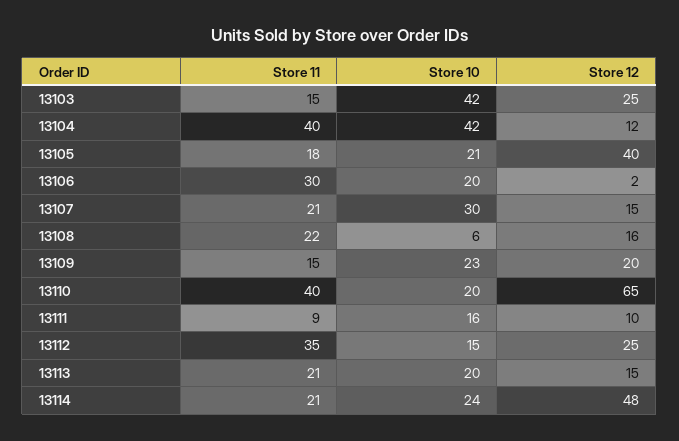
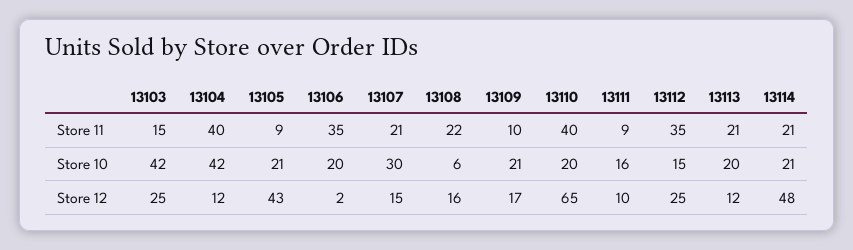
Store 11, 13105: 18 -> 9
Store 12, 13105: 40 -> 43
Store 11, 13106: 30 -> 35
Store 11, 13109: 15 -> 10
Store 10, 13109: 23 -> 21
Store 12, 13109: 20 -> 17
Store 12, 13113: 15 -> 12
Store 10, 13114: 24 -> 21

